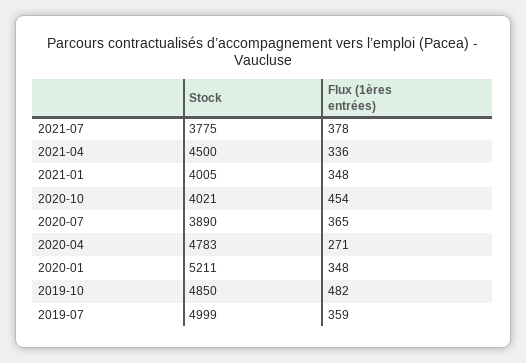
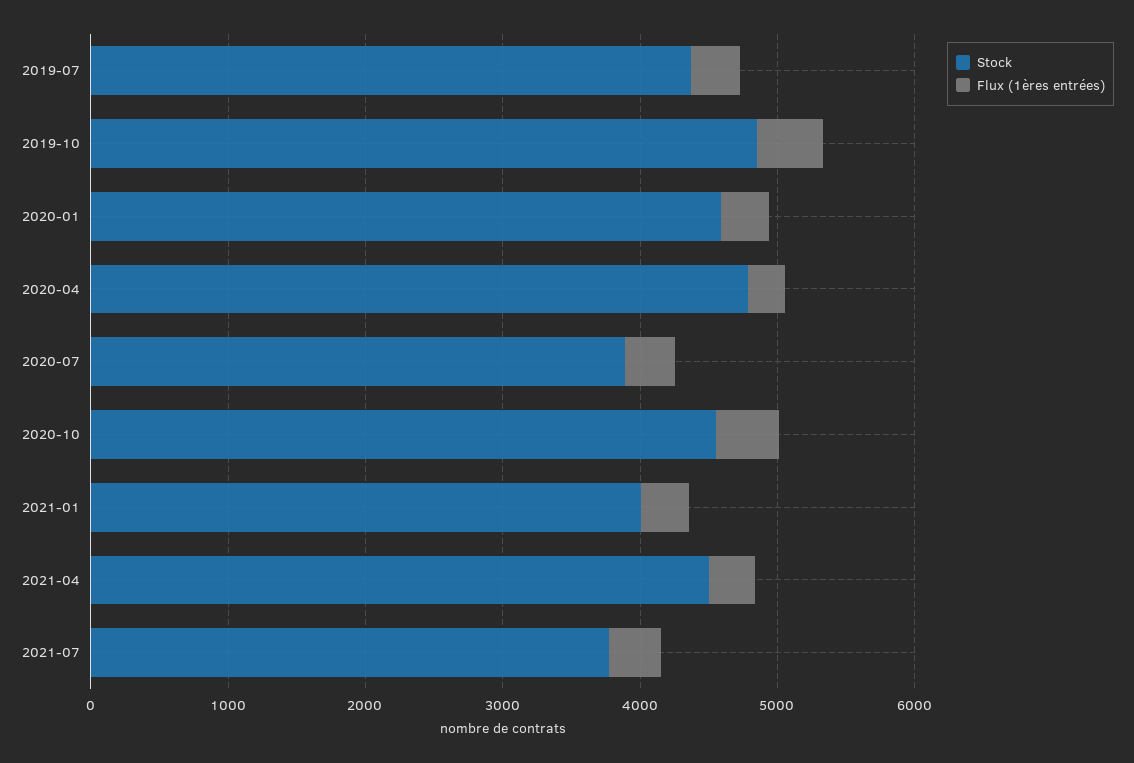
Stock, 2020-10: 4021 -> 4600
Stock, 2020-01: 5211 -> 4600
Stock, 2019-07: 4999 -> 4400

